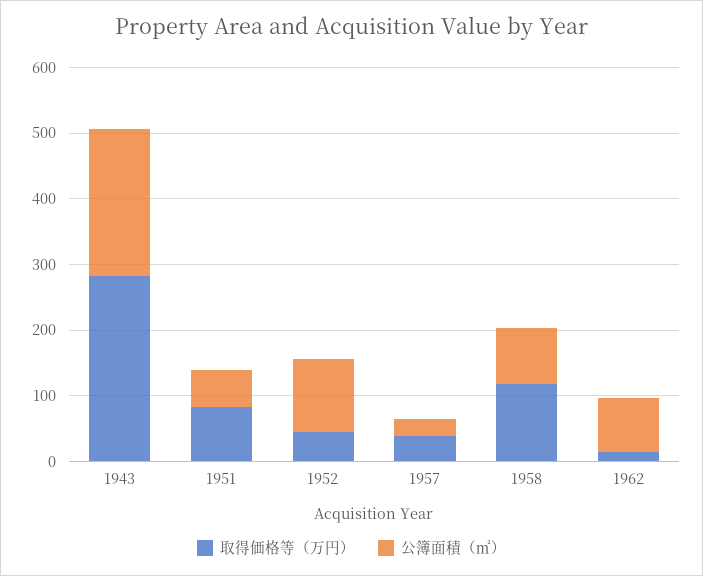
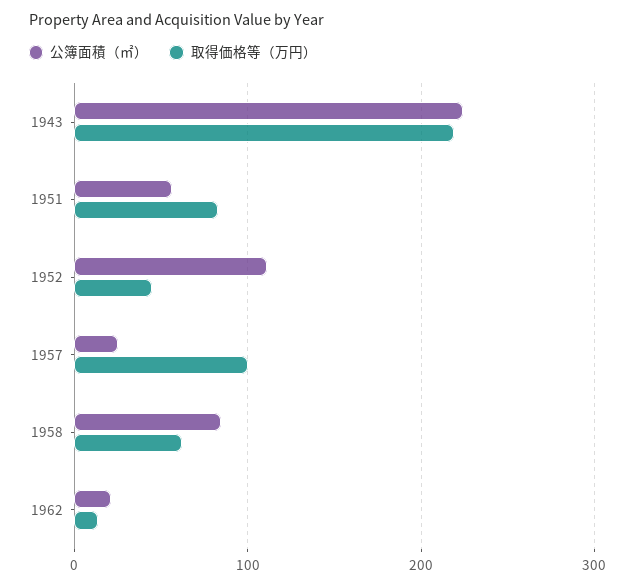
取得価格等（万円）, 1943: 280 -> 220
取得価格等（万円）, 1957: 40 -> 100
取得価格等（万円）, 1958: 120 -> 60
公簿面積（㎡）, 1962: 80 -> 20

